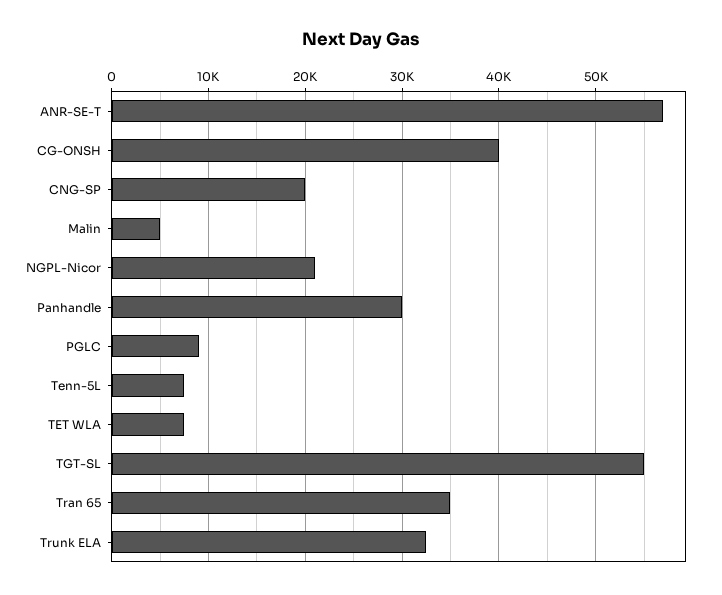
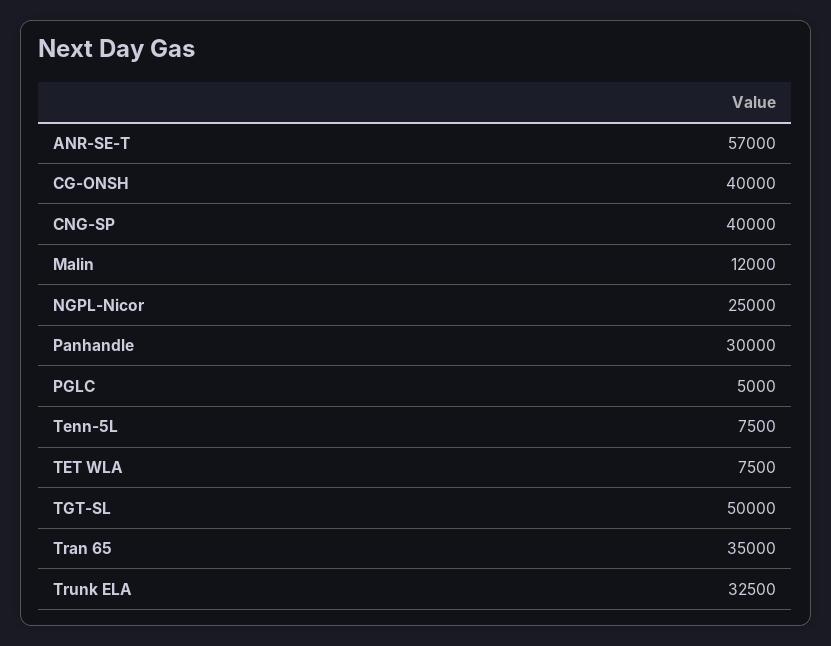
CNG-SP: 20000 -> 40000
Malin: 5000 -> 12000
NGPL-Nicor: 21000 -> 25000
PGLC: 9000 -> 5000
TGT-SL: 55000 -> 50000

